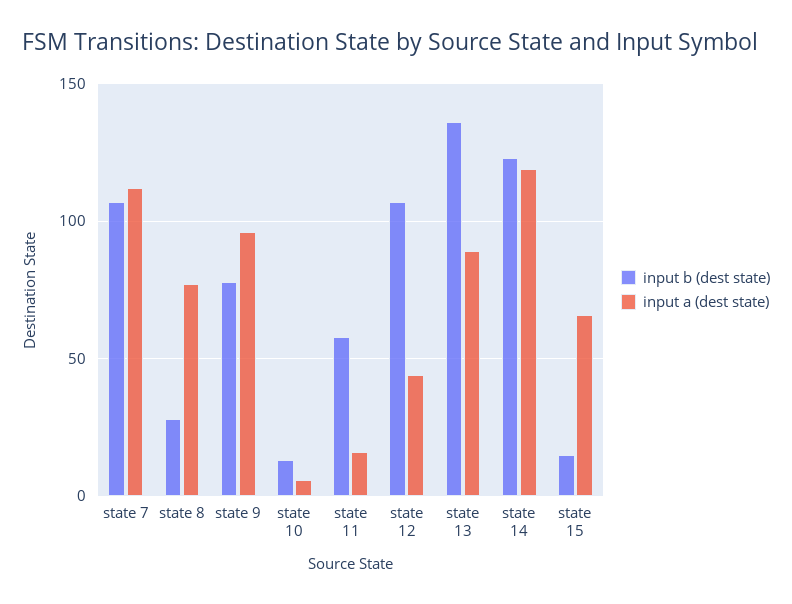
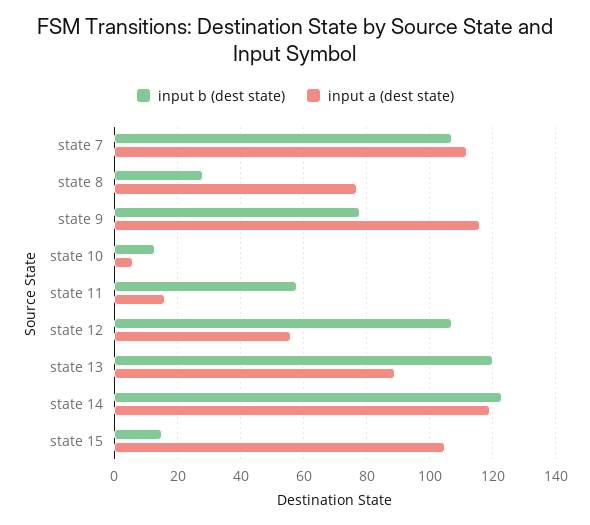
input a (dest state), state 9: 95 -> 115
input a (dest state), state 12: 45 -> 55
input b (dest state), state 13: 135 -> 120
input a (dest state), state 15: 65 -> 105

